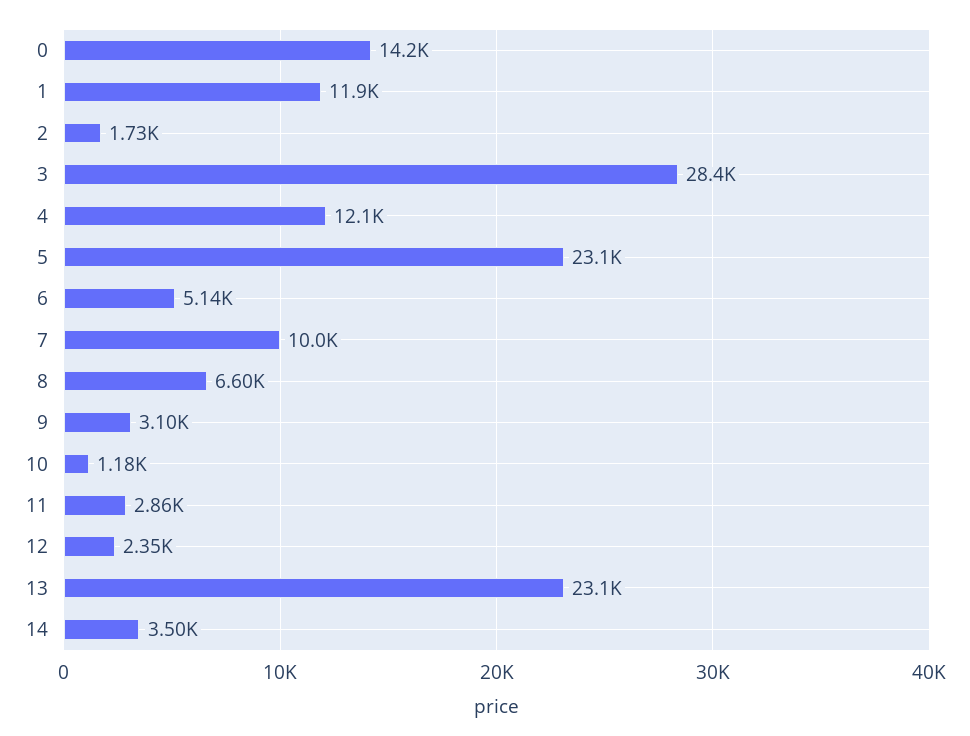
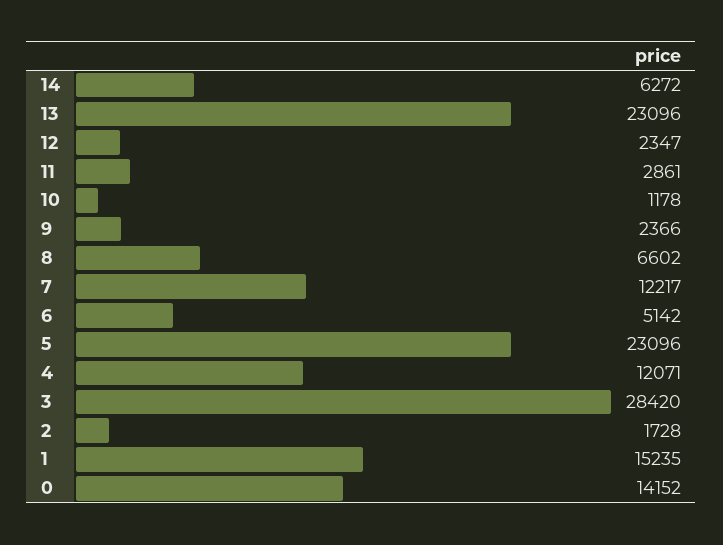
1: 11900 -> 15235
7: 10000 -> 12217
9: 3100 -> 2366
14: 3500 -> 6272

